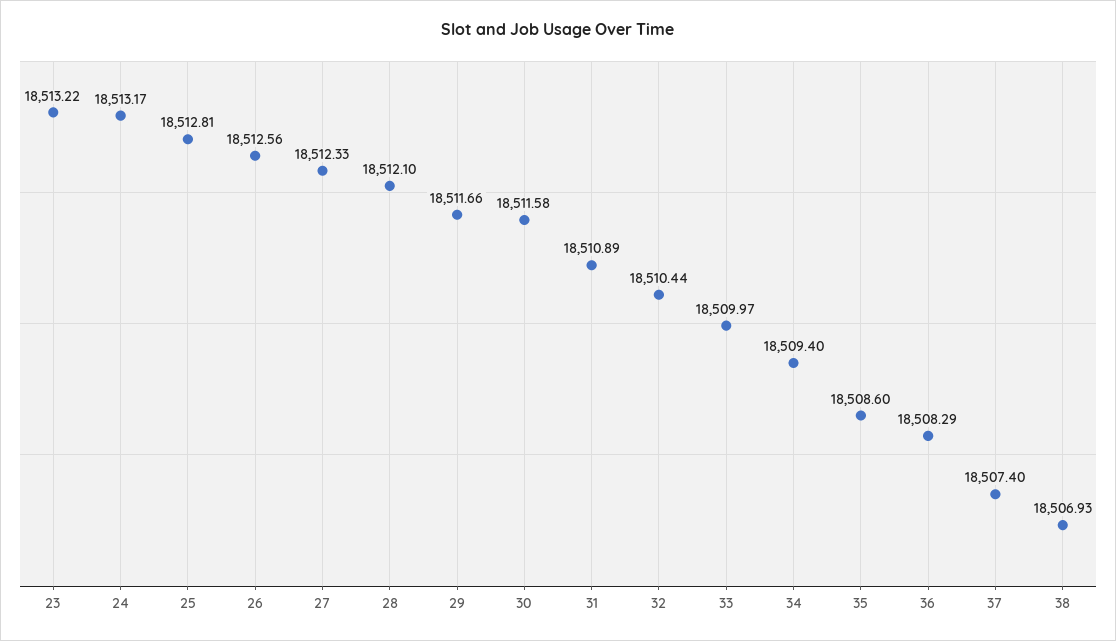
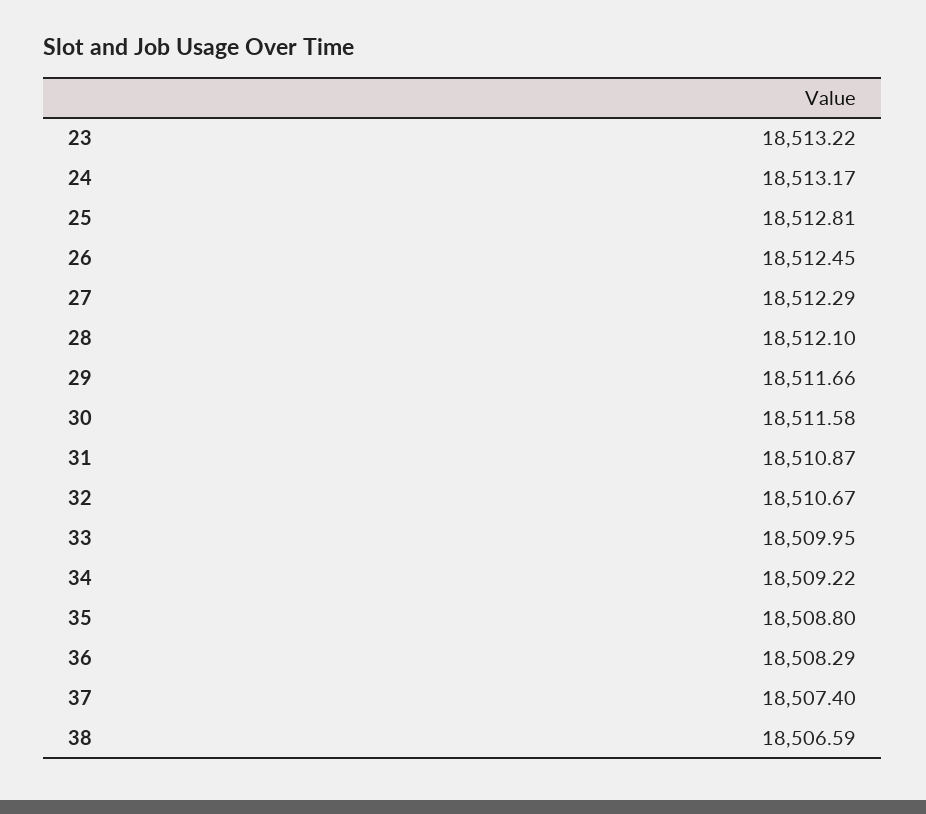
26: 18512.56 -> 18512.45
27: 18512.33 -> 18512.29
31: 18510.89 -> 18510.87
32: 18510.44 -> 18510.67
33: 18509.97 -> 18509.95
34: 18509.4 -> 18509.22
35: 18508.6 -> 18508.8
38: 18506.93 -> 18506.59

